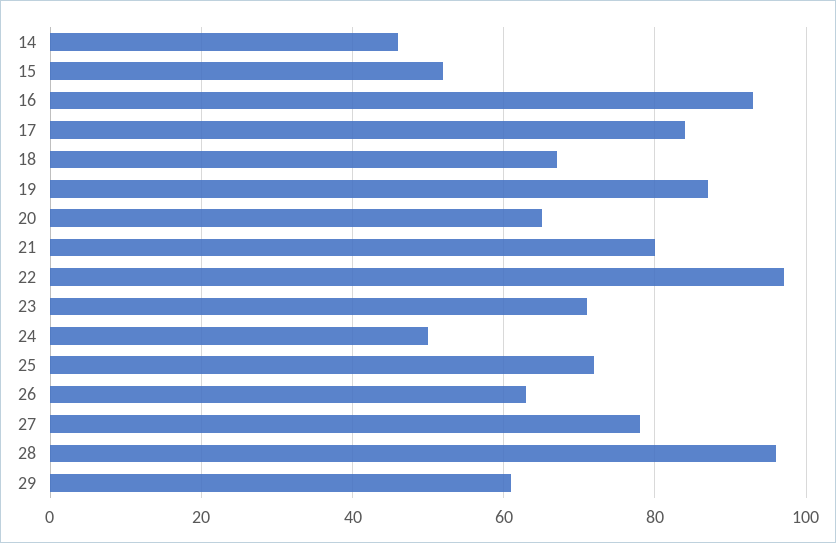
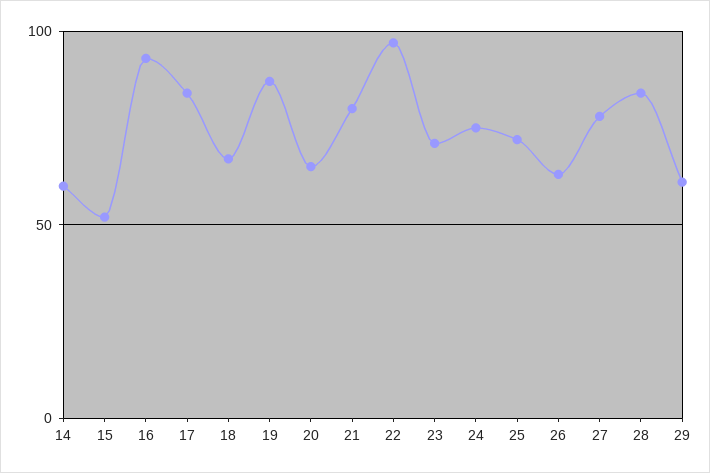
14: 45 -> 60
24: 50 -> 75
28: 95 -> 85

